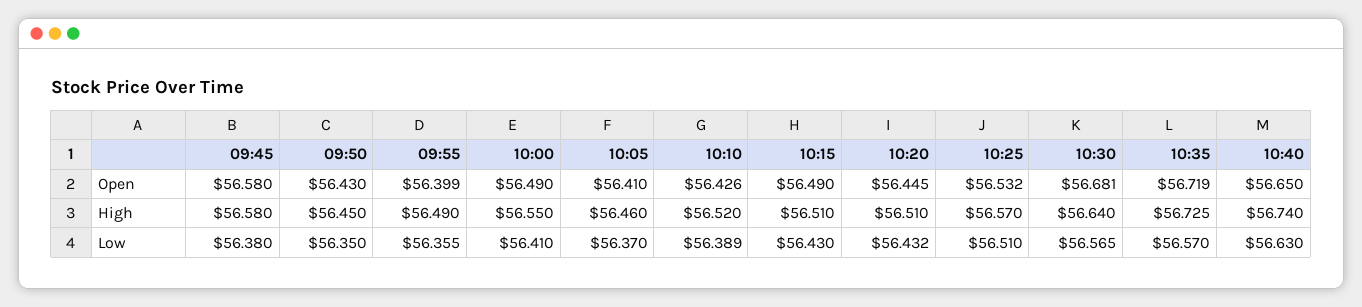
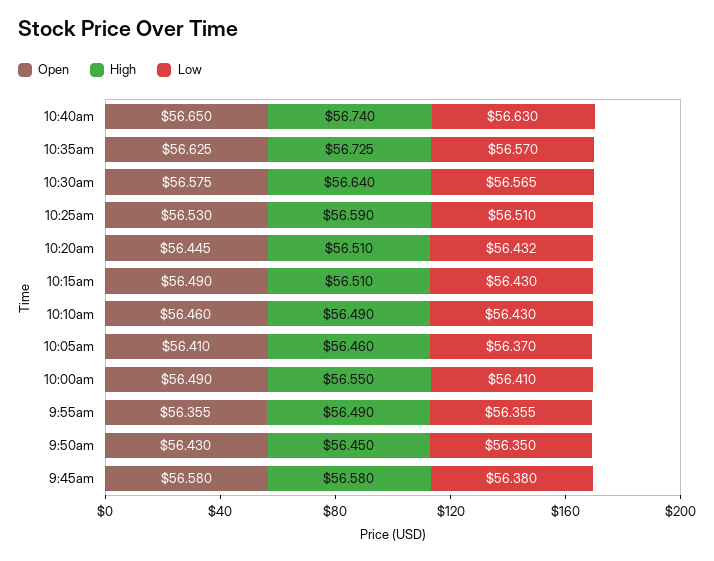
Open, 09:55: 56.399 -> 56.355
Open, 10:10: 56.426 -> 56.46
Open, 10:25: 56.532 -> 56.53
Open, 10:30: 56.681 -> 56.575
Open, 10:35: 56.719 -> 56.625
High, 10:10: 56.52 -> 56.49
High, 10:25: 56.57 -> 56.59
Low, 10:10: 56.389 -> 56.43

